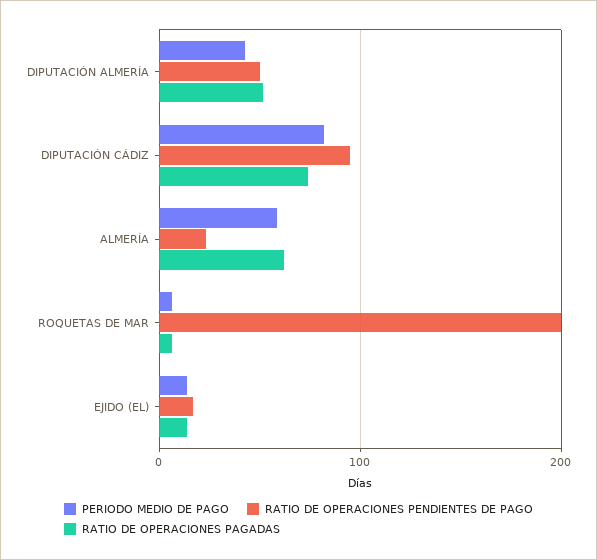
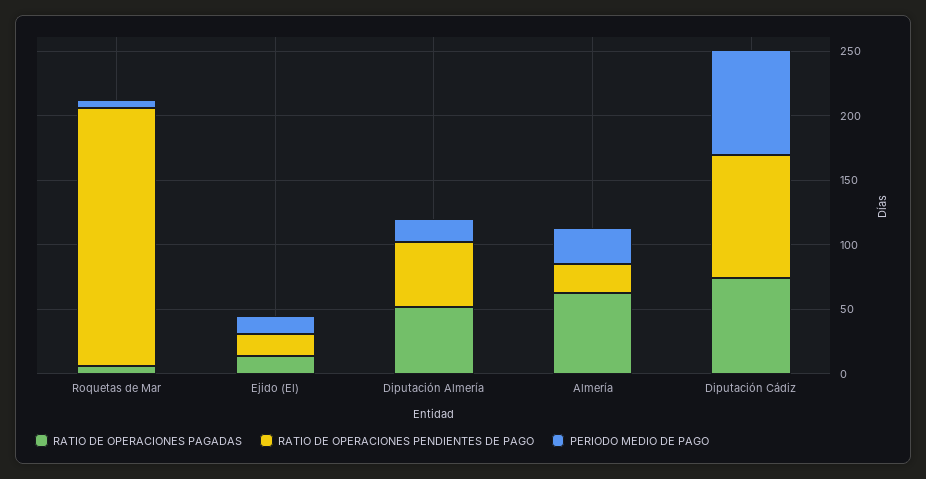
PERIODO MEDIO DE PAGO, DIPUTACIÓN ALMERÍA: 40 -> 20
PERIODO MEDIO DE PAGO, ALMERÍA: 60 -> 30

